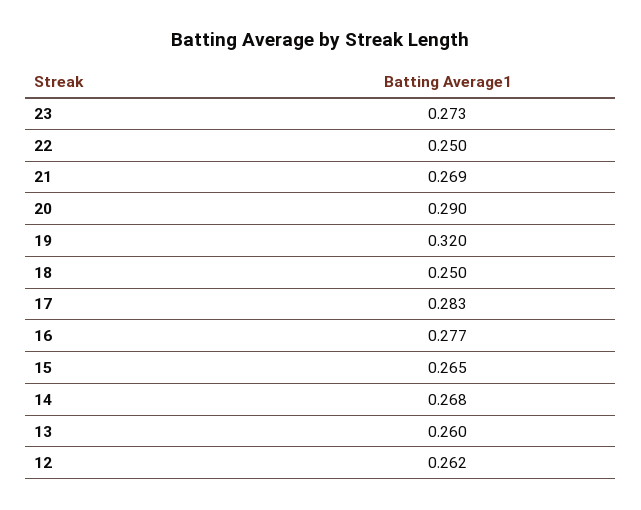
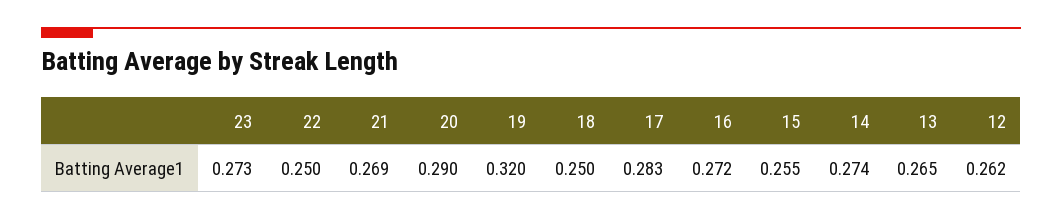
16: 0.277 -> 0.272
15: 0.265 -> 0.255
14: 0.268 -> 0.274
13: 0.26 -> 0.265

